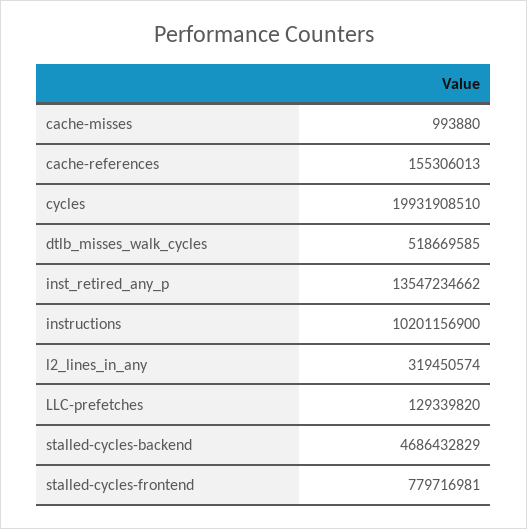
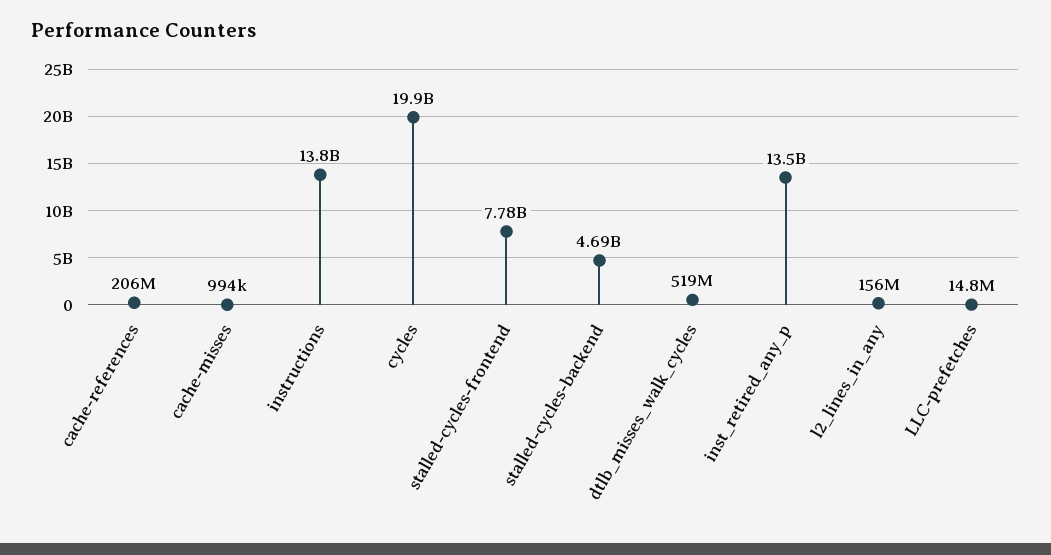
cache-references: 155306013 -> 206000000
instructions: 10201156900 -> 13800000000
l2_lines_in_any: 319450574 -> 156000000
LLC-prefetches: 129339820 -> 14800000
stalled-cycles-frontend: 779716981 -> 7780000000

